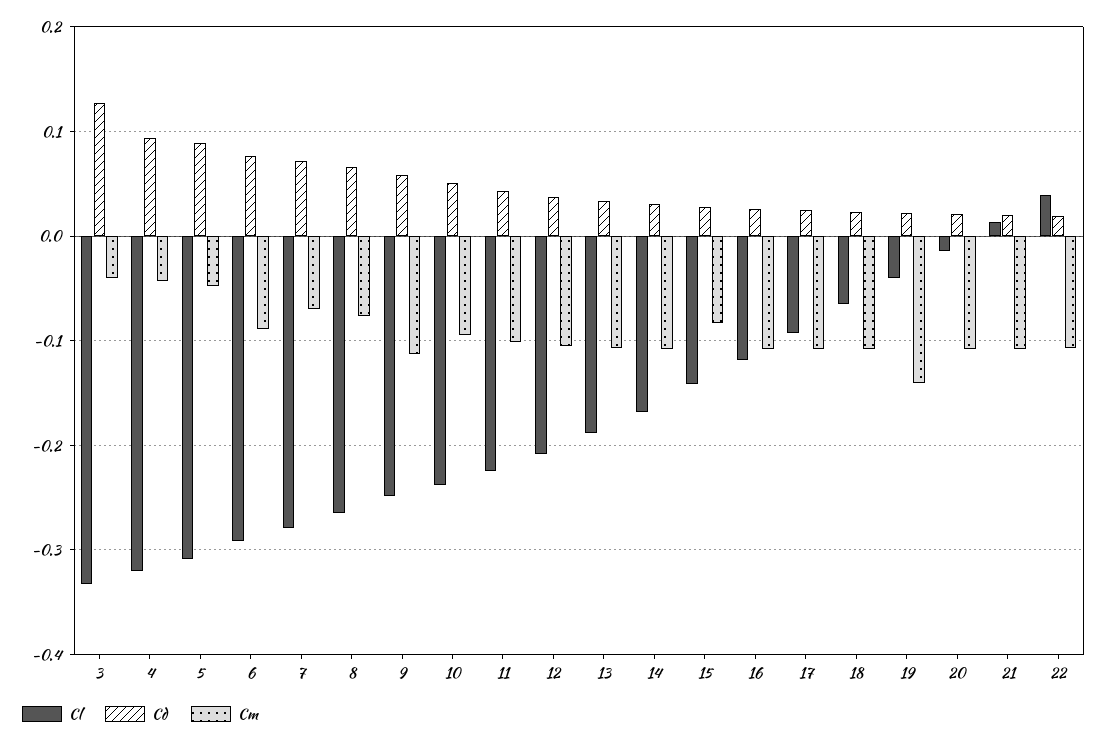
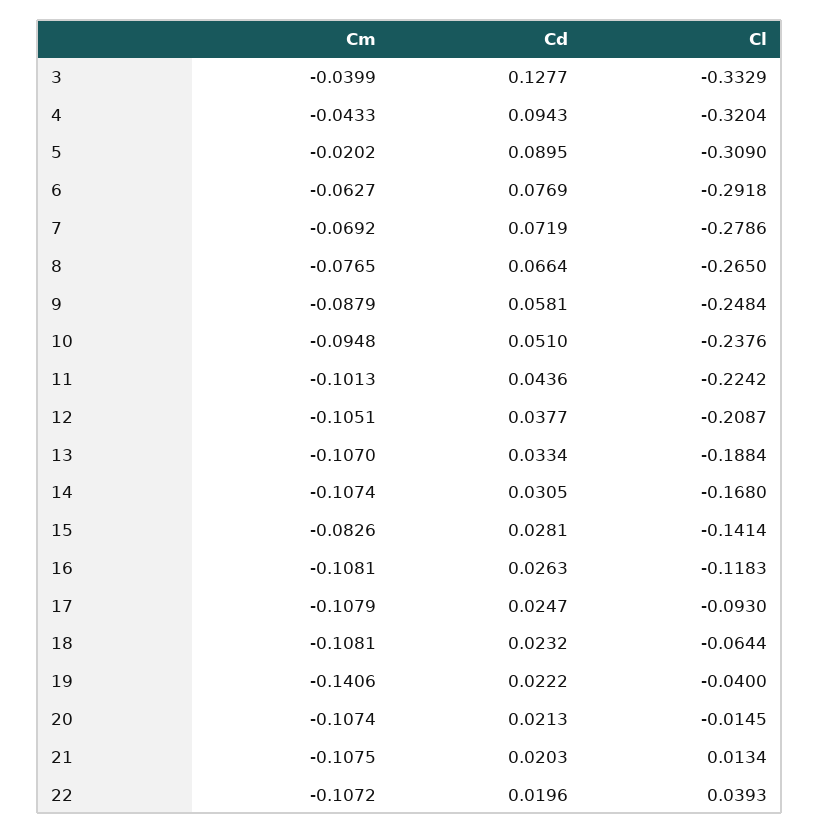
Cm, 5: -0.05 -> -0.0202
Cm, 6: -0.09 -> -0.0627
Cm, 9: -0.11 -> -0.0879

